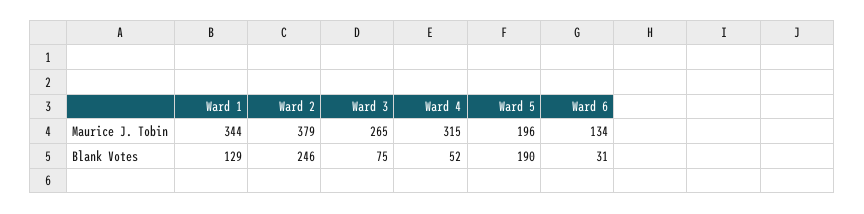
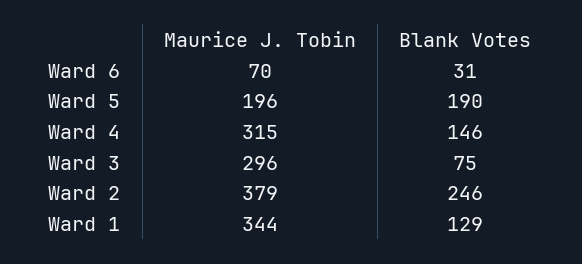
Ward 3, Maurice J. Tobin: 265 -> 296
Ward 6, Maurice J. Tobin: 134 -> 70
Ward 4, Blank Votes: 52 -> 146

